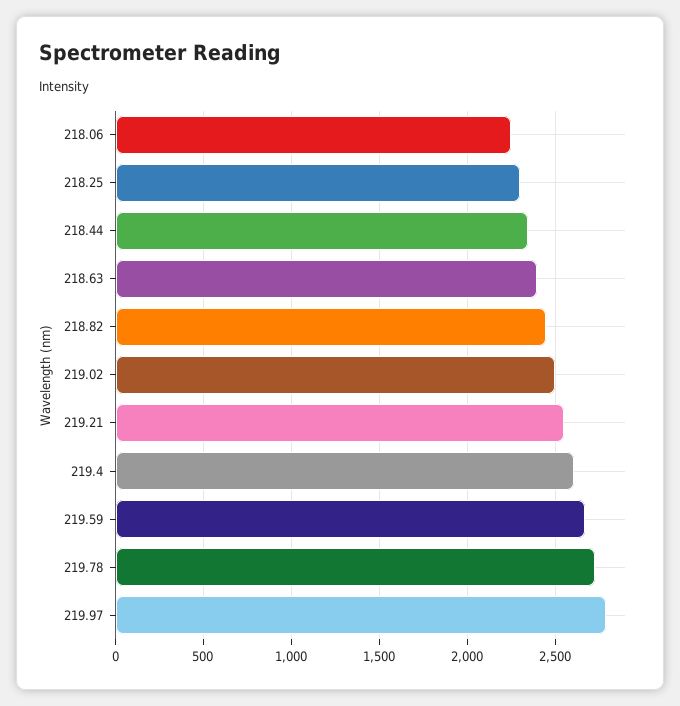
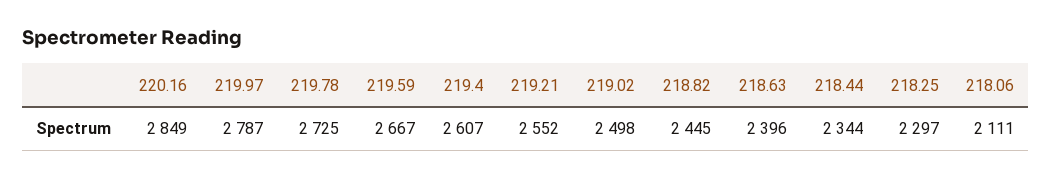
218.06: 2250 -> 2111
220.16: none -> 2849

